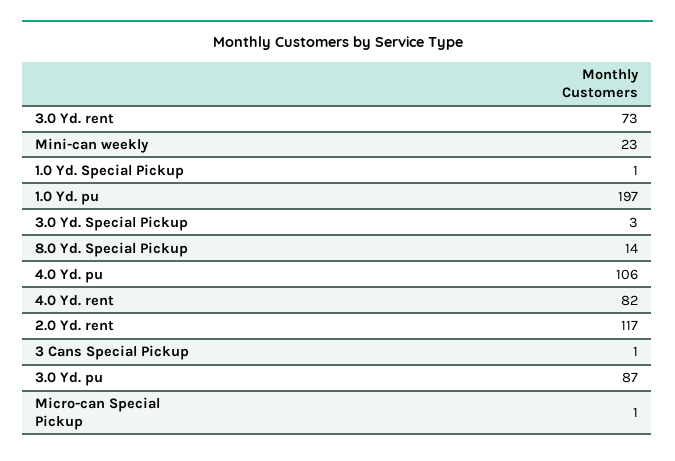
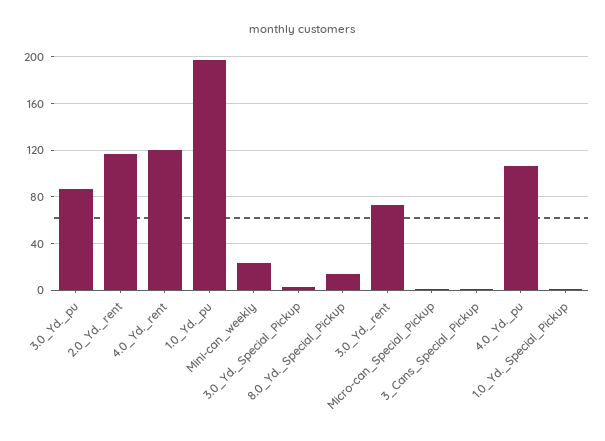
4.0 Yd. rent: 82 -> 120

